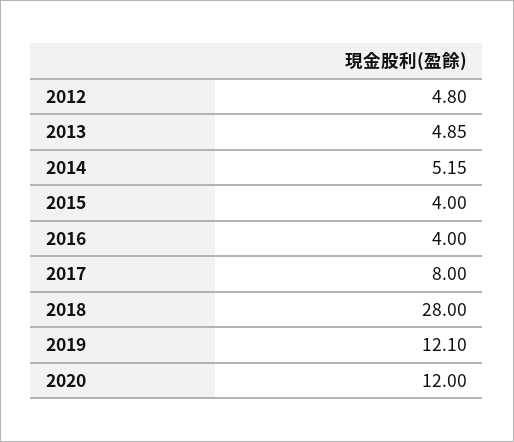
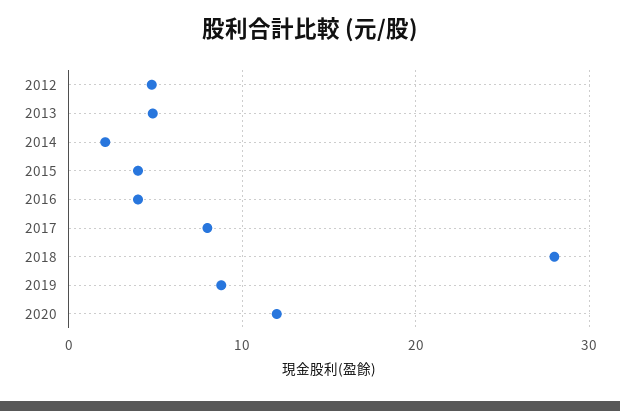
2014: 5.15 -> 2
2019: 12.1 -> 9

